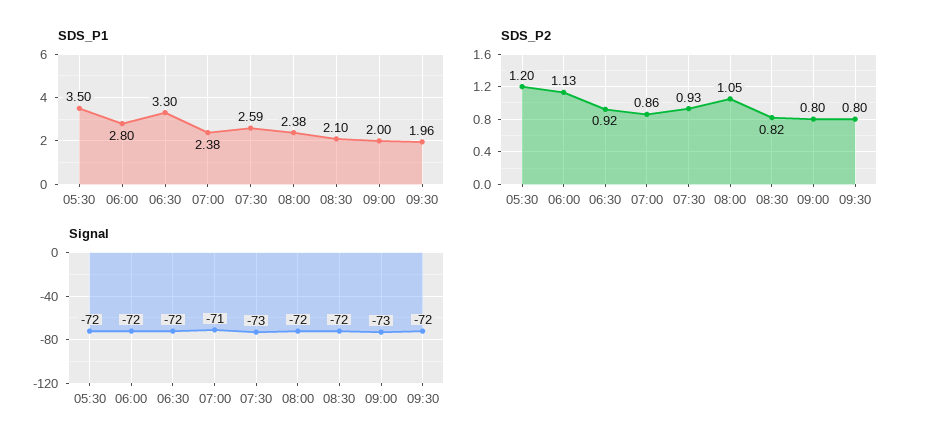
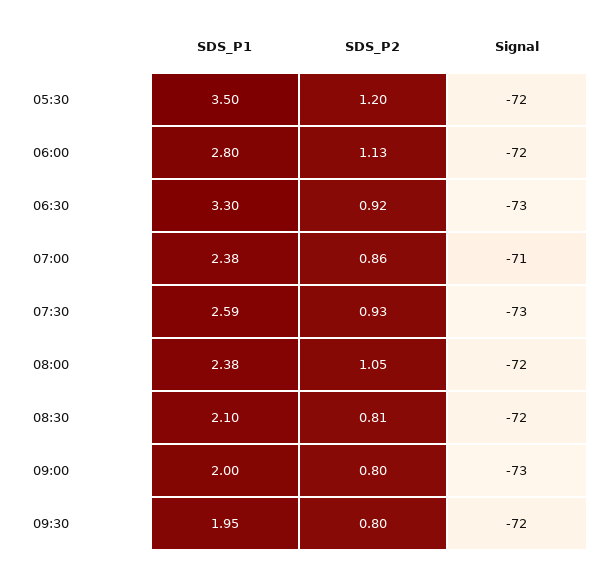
SDS_P1, 09:30: 1.96 -> 1.95
SDS_P2, 08:30: 0.82 -> 0.81
Signal, 06:30: -72 -> -73

